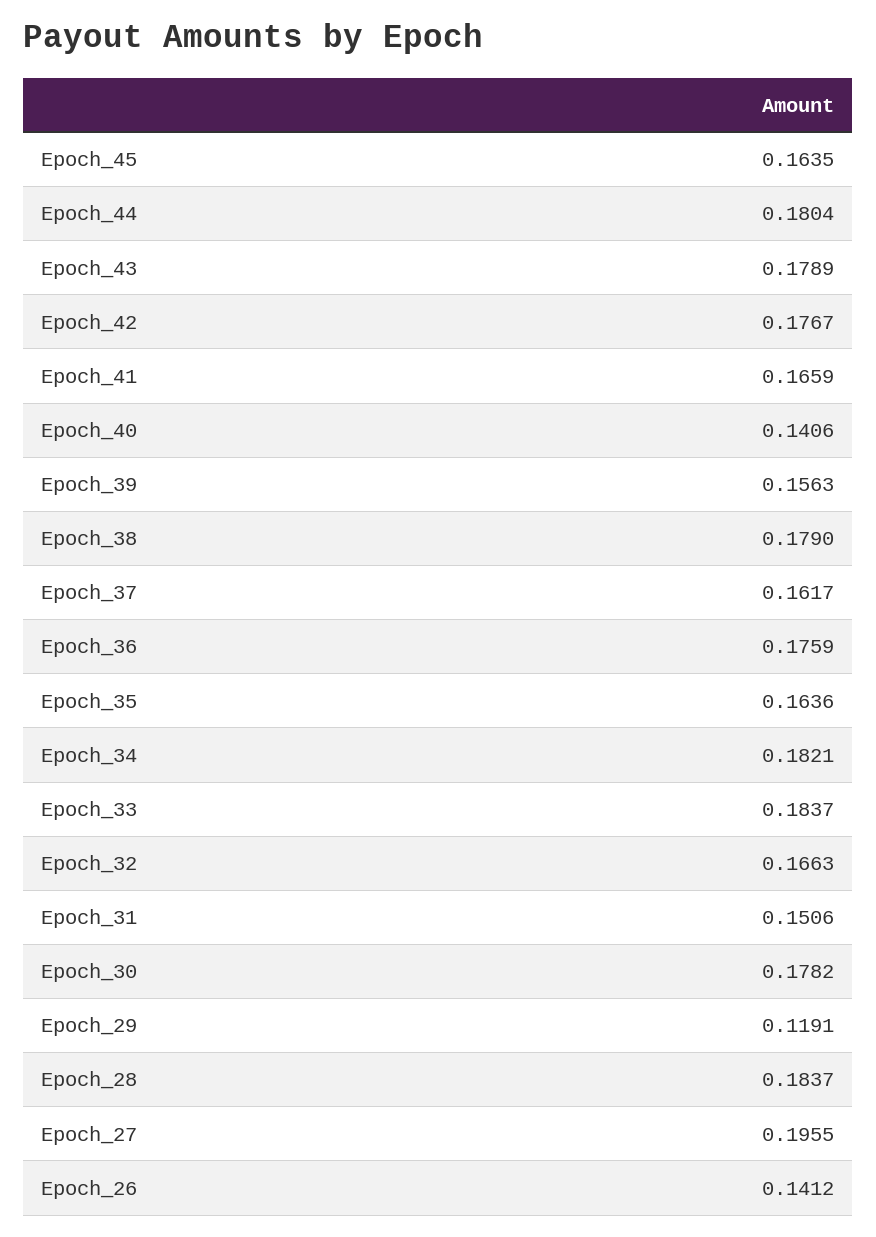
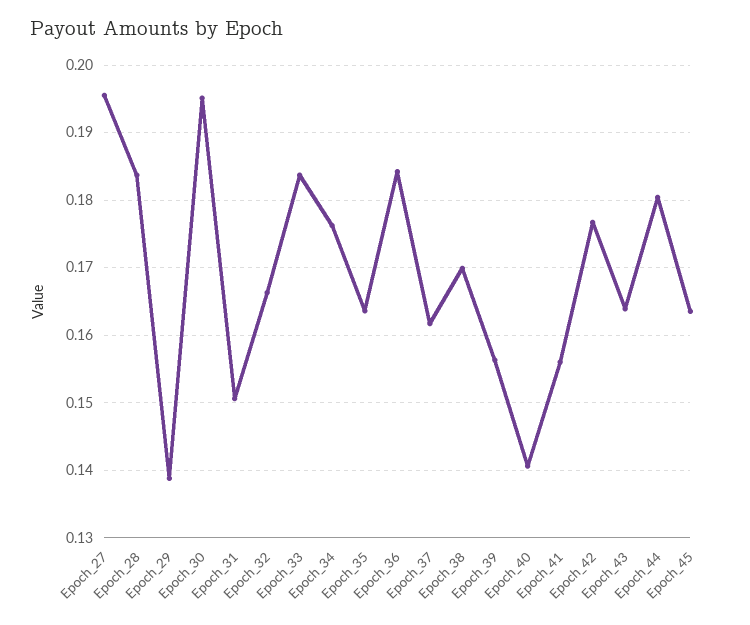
Epoch_43: 0.1789 -> 0.164
Epoch_41: 0.1659 -> 0.156
Epoch_38: 0.179 -> 0.17
Epoch_36: 0.1759 -> 0.184
Epoch_34: 0.1821 -> 0.176
Epoch_30: 0.1782 -> 0.195
Epoch_29: 0.1191 -> 0.139
Epoch_26: 0.1412 -> none

